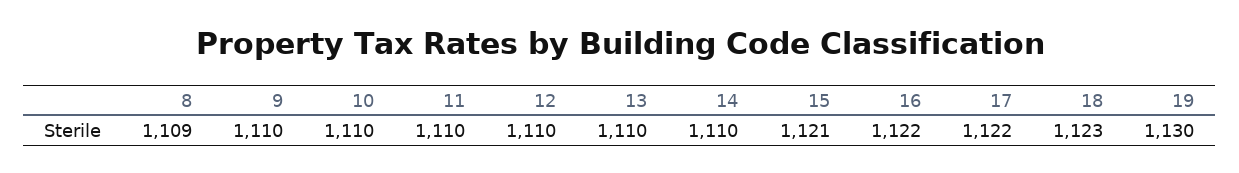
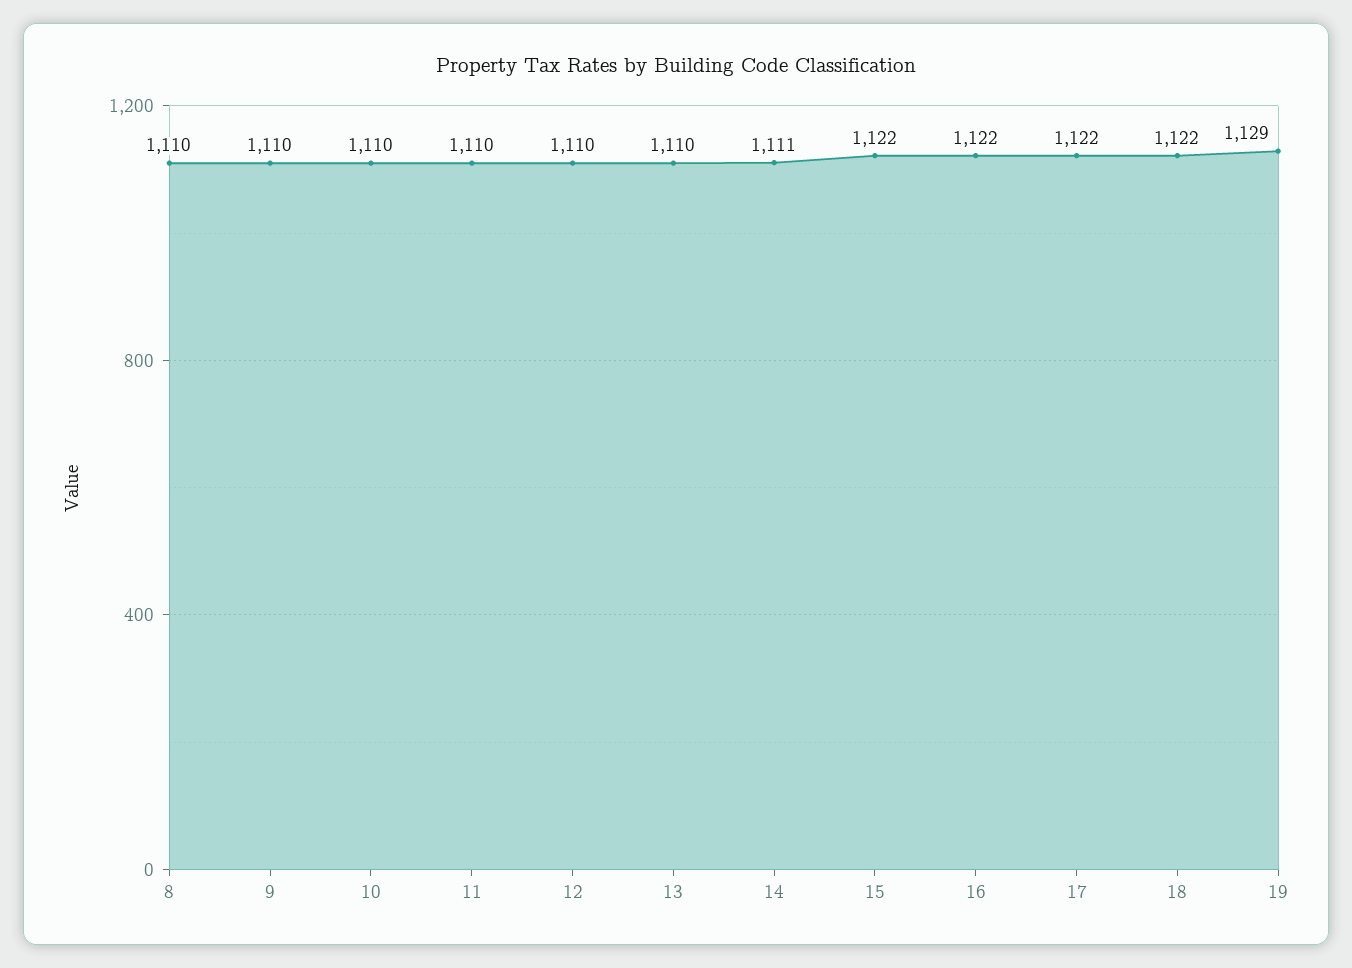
8: 1109 -> 1110
14: 1110 -> 1111
15: 1121 -> 1122
18: 1123 -> 1122
19: 1130 -> 1129

